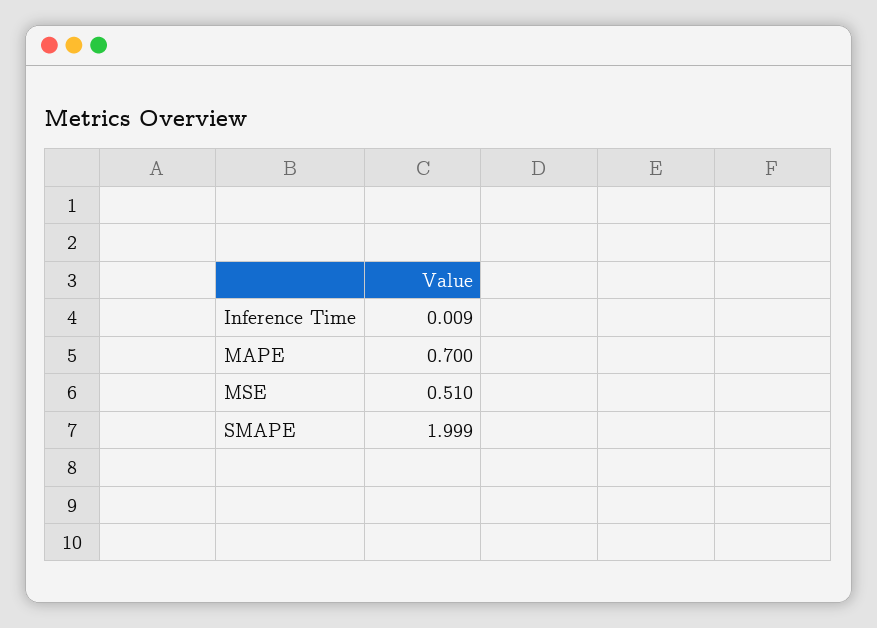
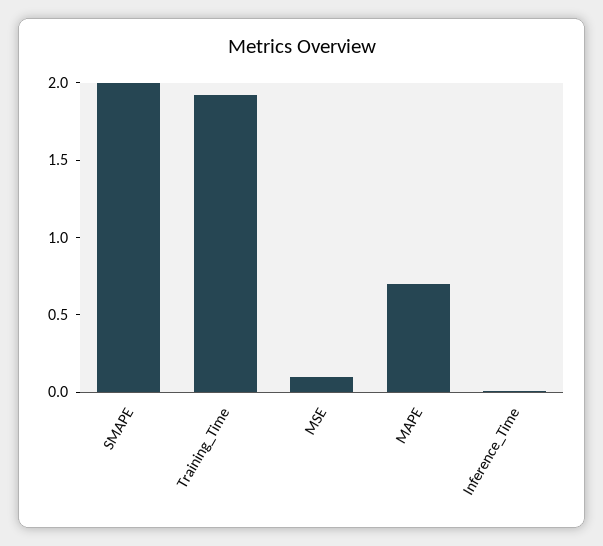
MSE: 0.51 -> 0.1
Training_Time: none -> 1.9

